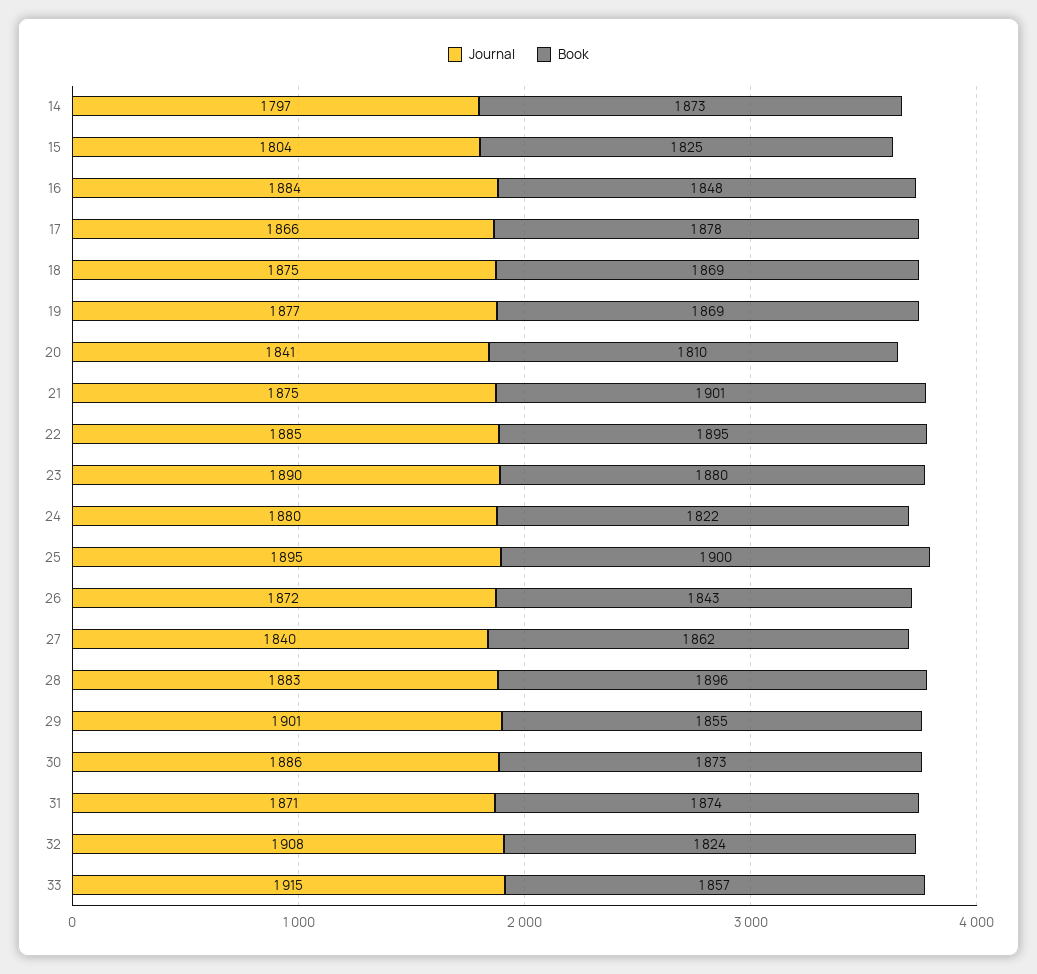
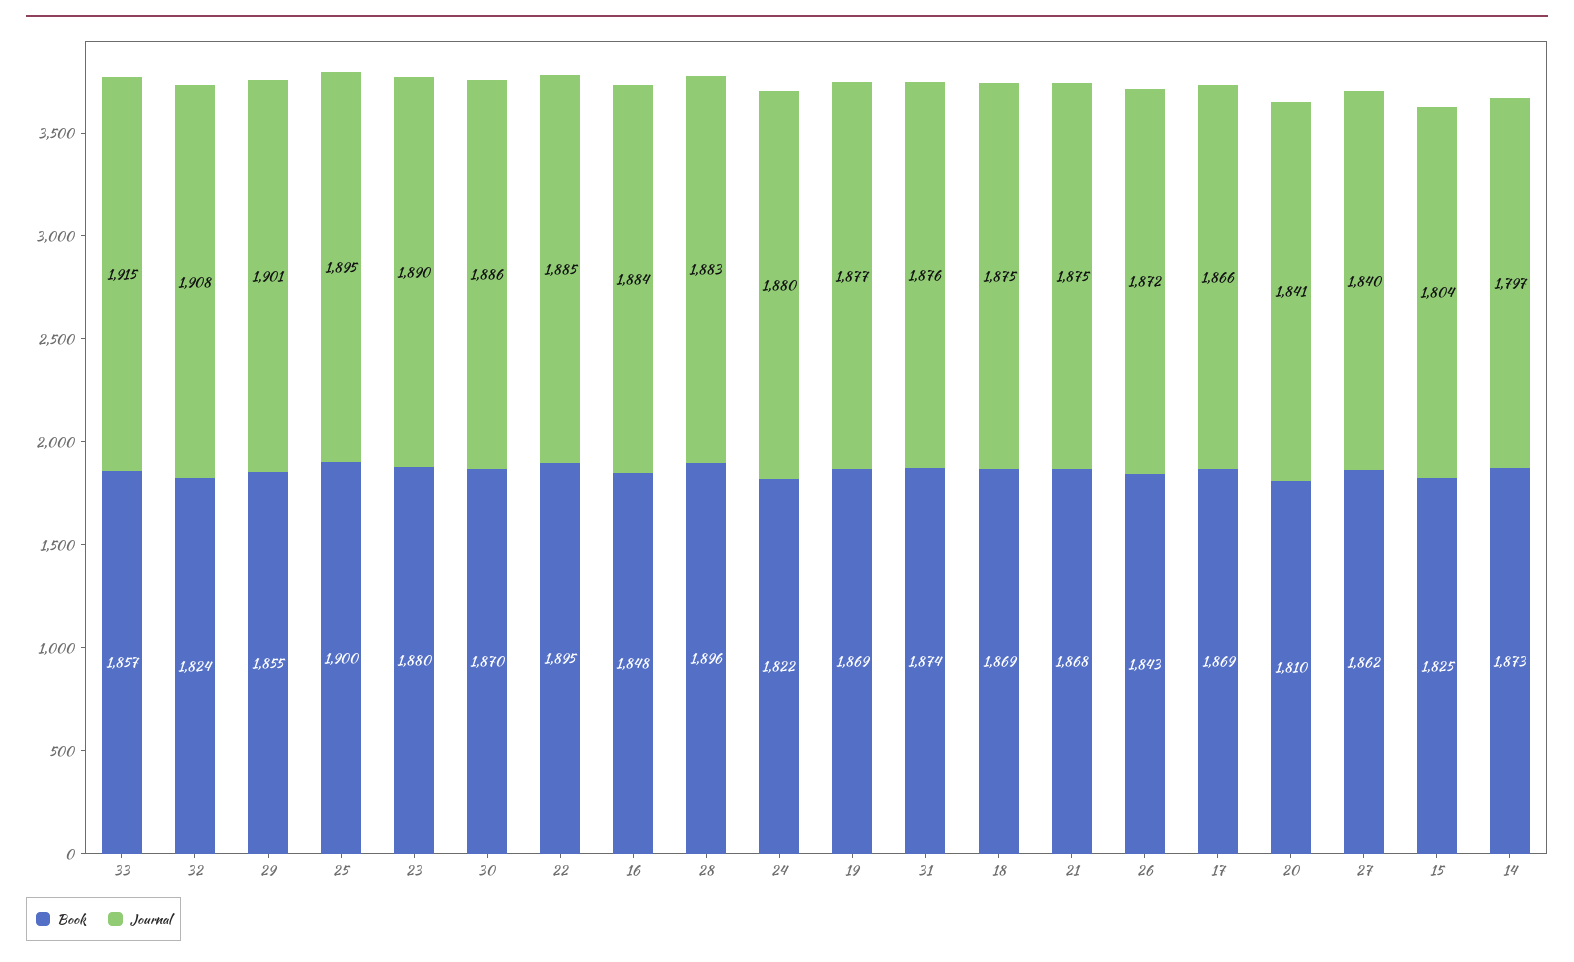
Book, 17: 1878 -> 1869
Book, 21: 1901 -> 1868
Book, 30: 1873 -> 1870
Journal, 31: 1871 -> 1876

